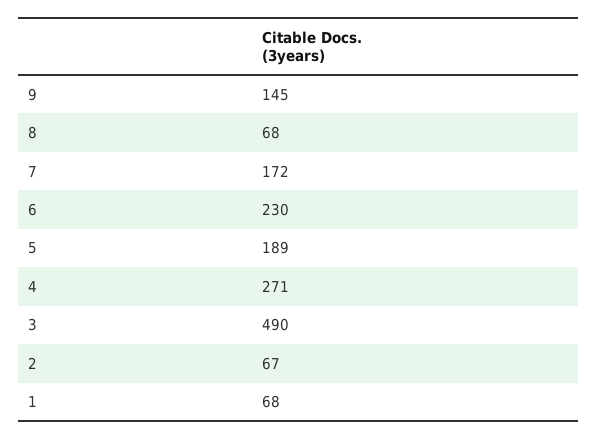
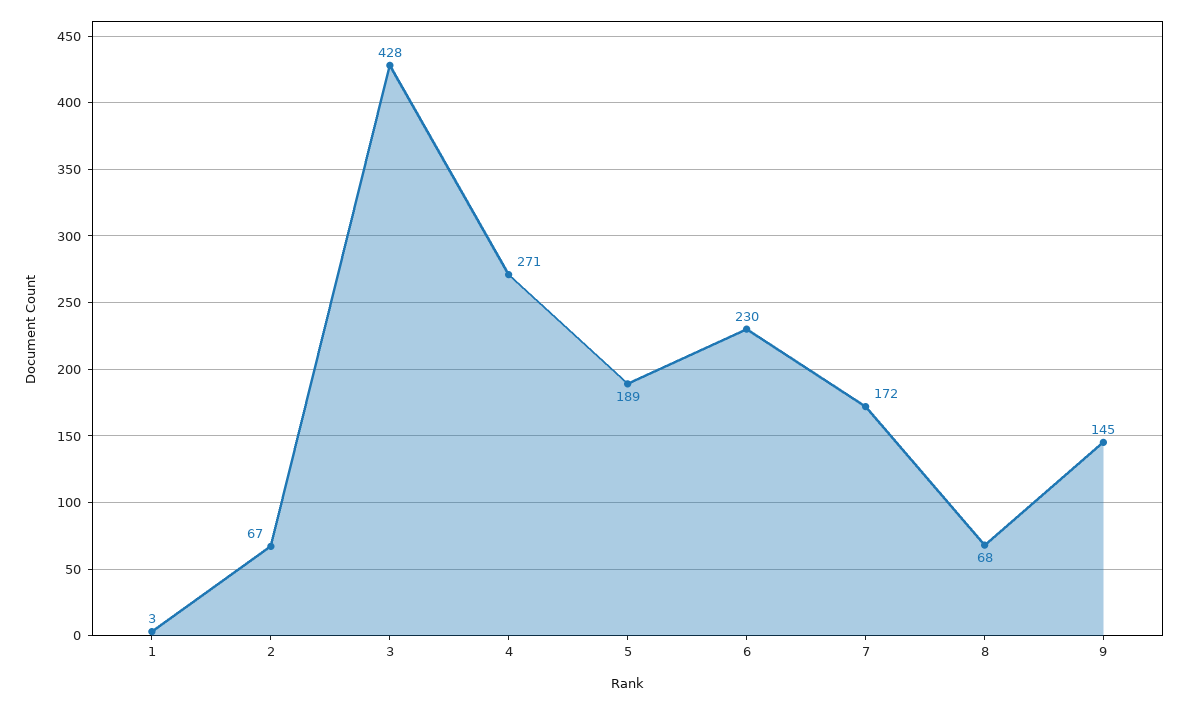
3: 490 -> 428
1: 68 -> 3

